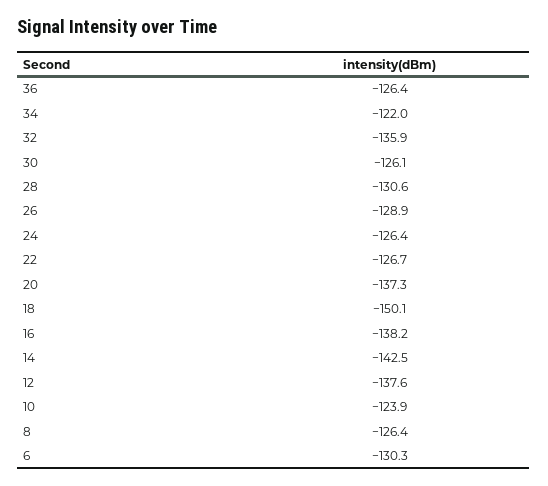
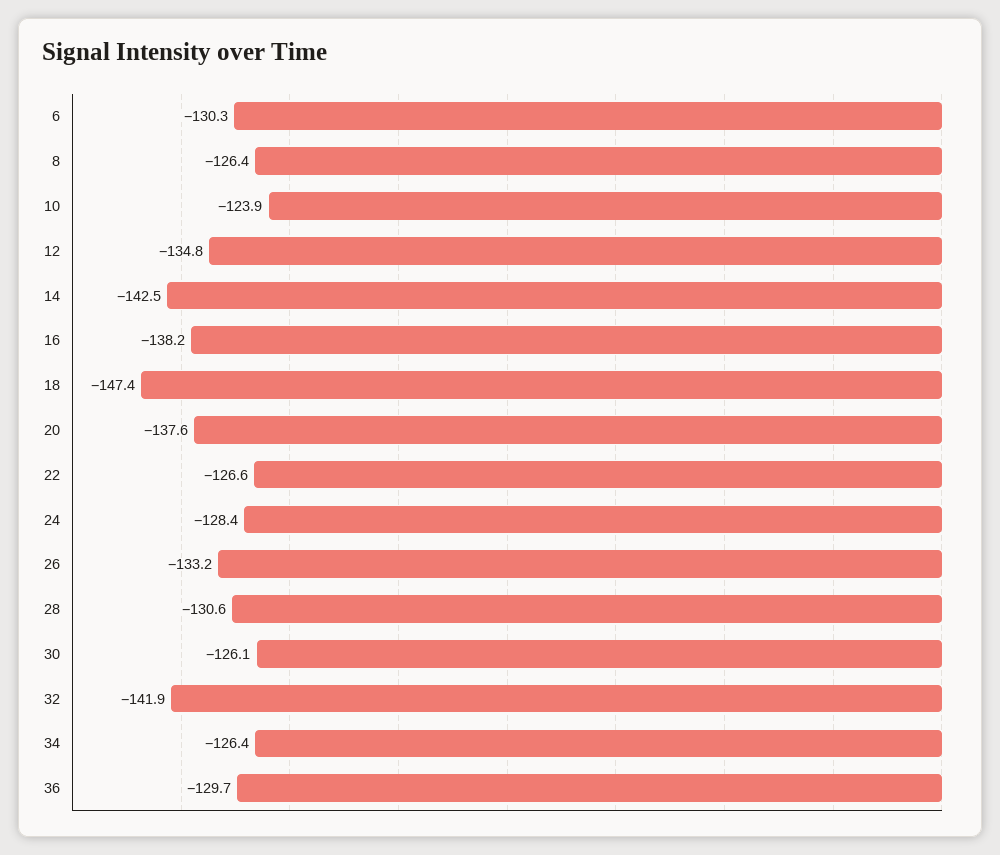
36: -126.4 -> -129.7
34: -122 -> -126.4
32: -135.9 -> -141.9
26: -128.9 -> -133.2
24: -126.4 -> -128.4
22: -126.7 -> -126.6
20: -137.3 -> -137.6
18: -150.1 -> -147.4
12: -137.6 -> -134.8

